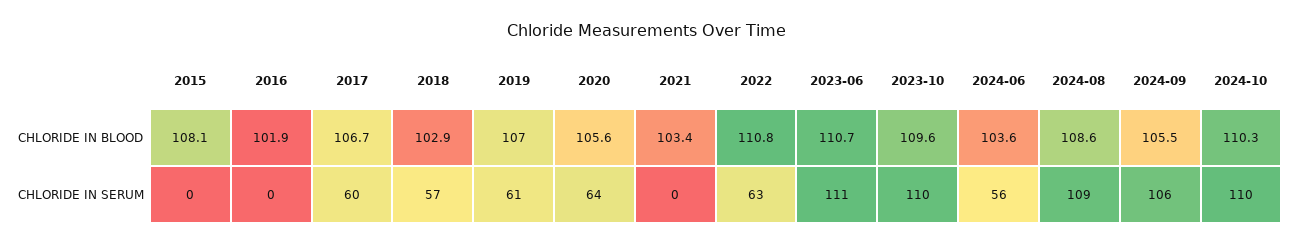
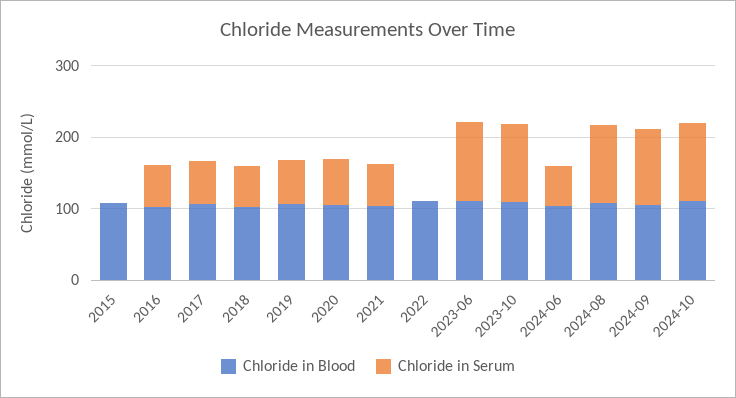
CHLORIDE IN SERUM, 2016: 0 -> 60
CHLORIDE IN SERUM, 2021: 0 -> 60
CHLORIDE IN SERUM, 2022: 63 -> 0

